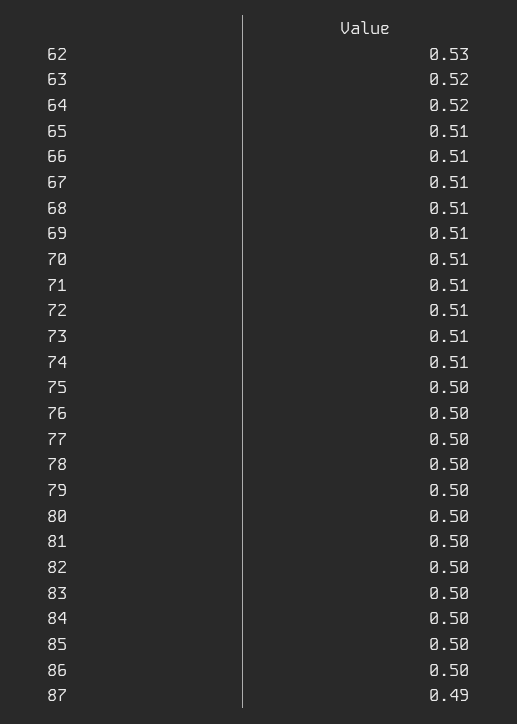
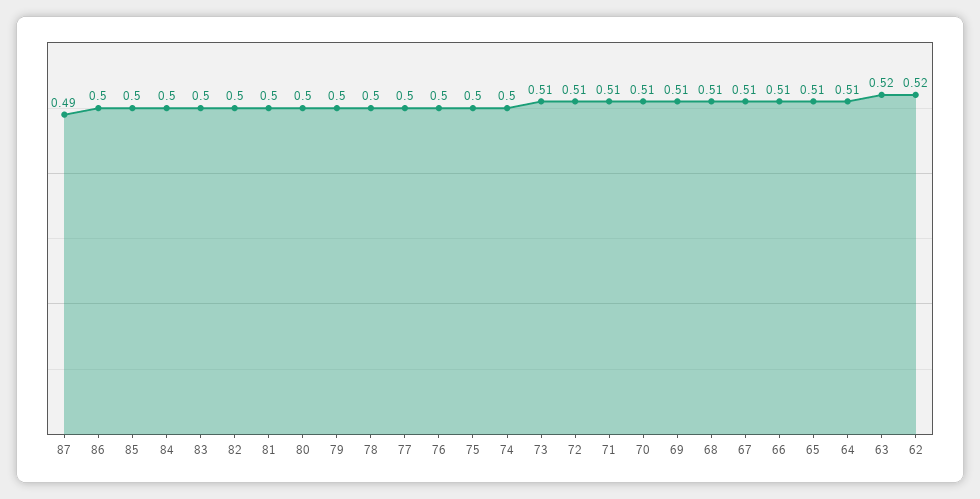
62: 0.53 -> 0.52
64: 0.52 -> 0.51
74: 0.51 -> 0.5

